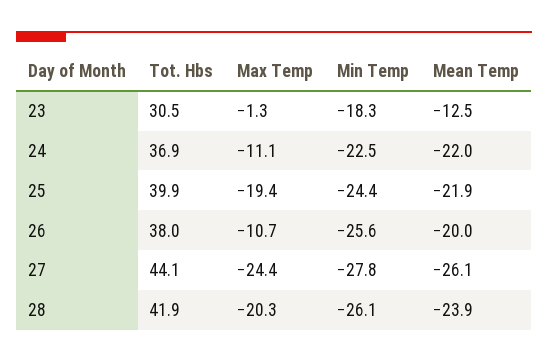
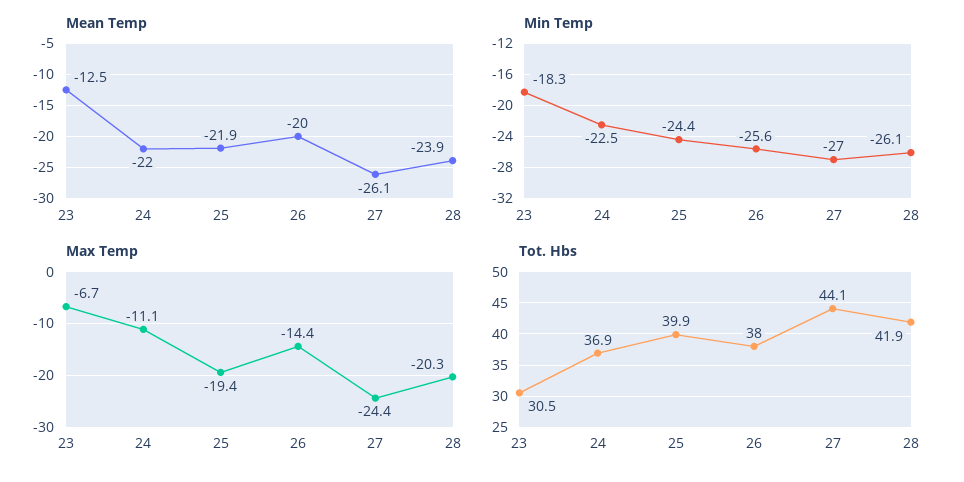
Max Temp, 23: -1.3 -> -6.7
Max Temp, 26: -10.7 -> -14.4
Min Temp, 27: -27.8 -> -27

